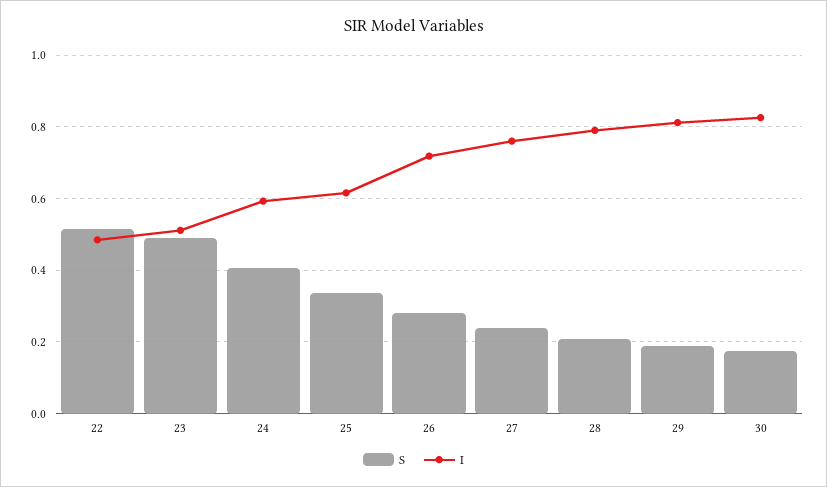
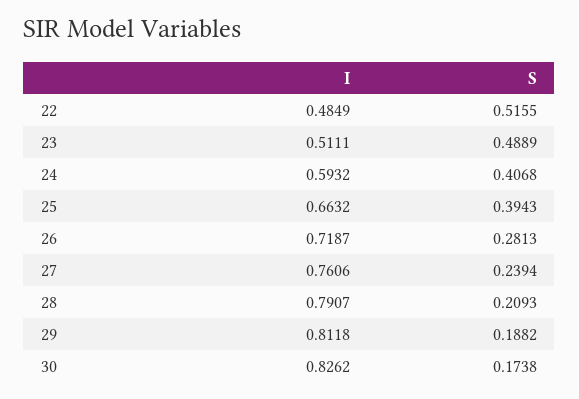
S, 25: 0.34 -> 0.3943
I, 25: 0.62 -> 0.6632

